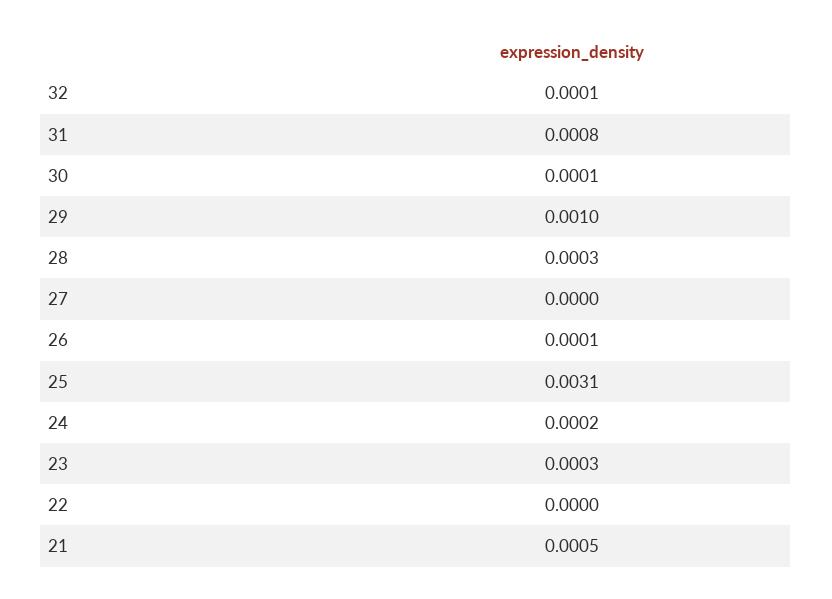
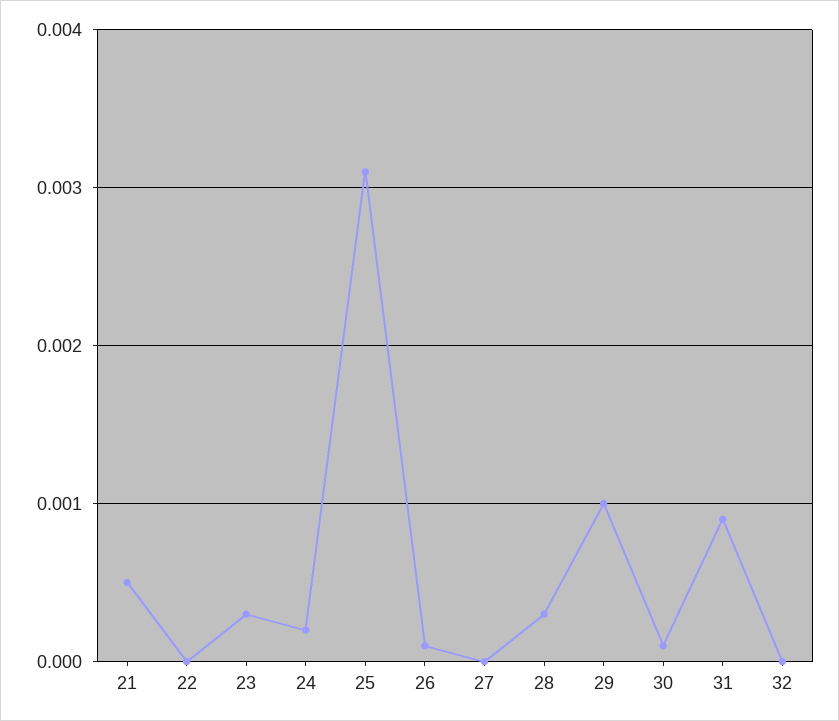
32: 0.0001 -> 0
31: 0.0008 -> 0.0009

